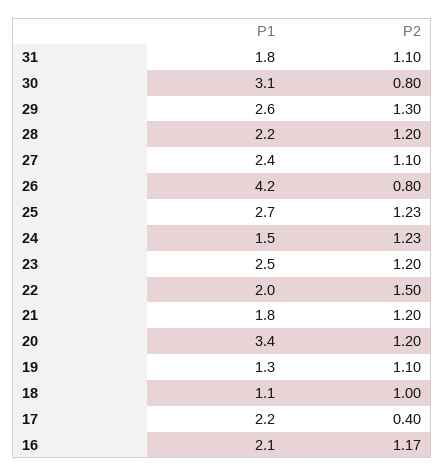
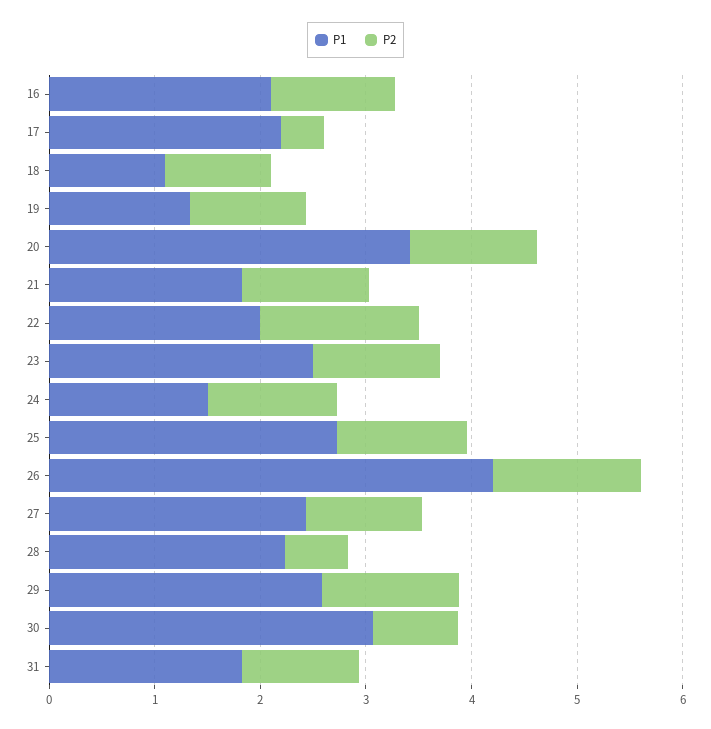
P2, 28: 1.2 -> 0.6
P2, 26: 0.8 -> 1.4

